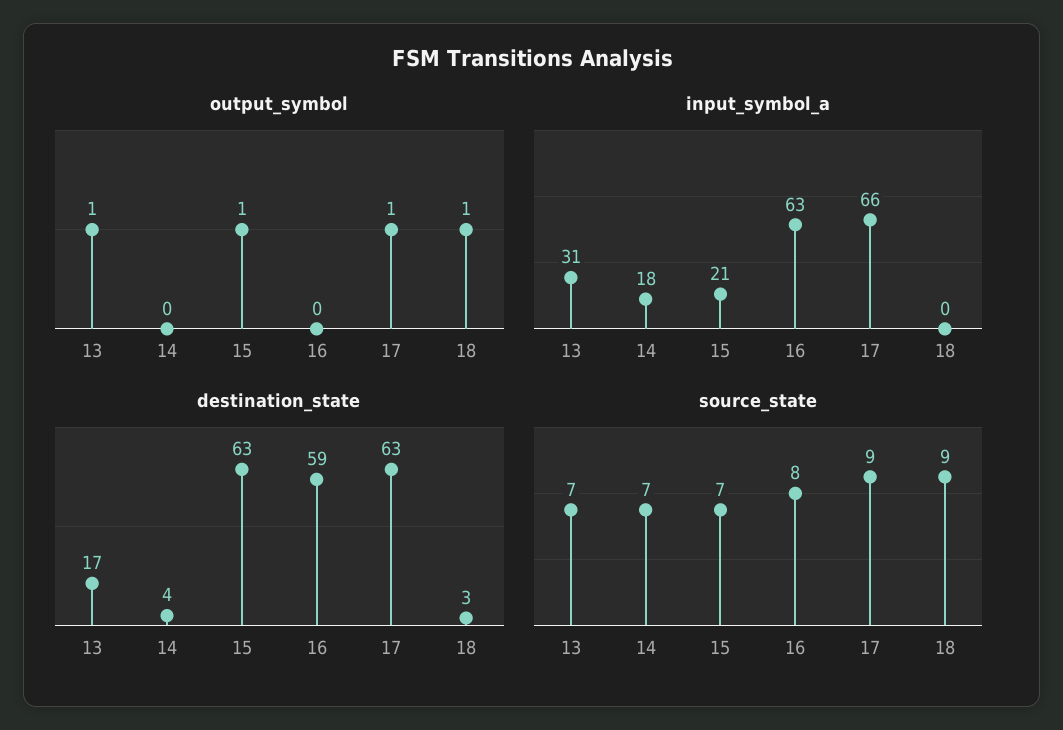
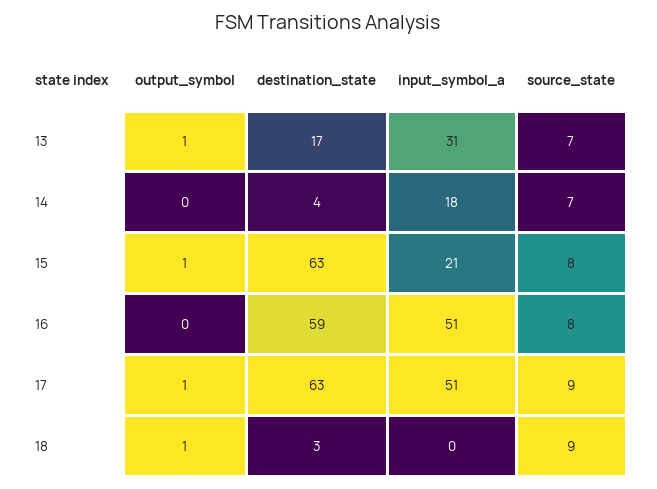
input_symbol_a, 16: 63 -> 51
input_symbol_a, 17: 66 -> 51
source_state, 15: 7 -> 8

